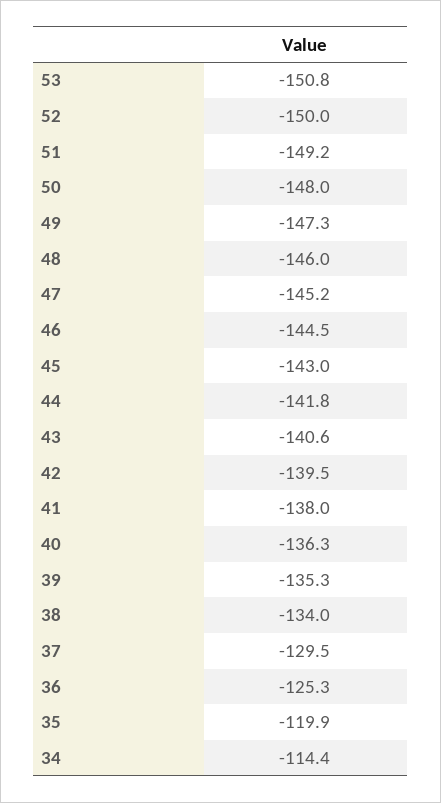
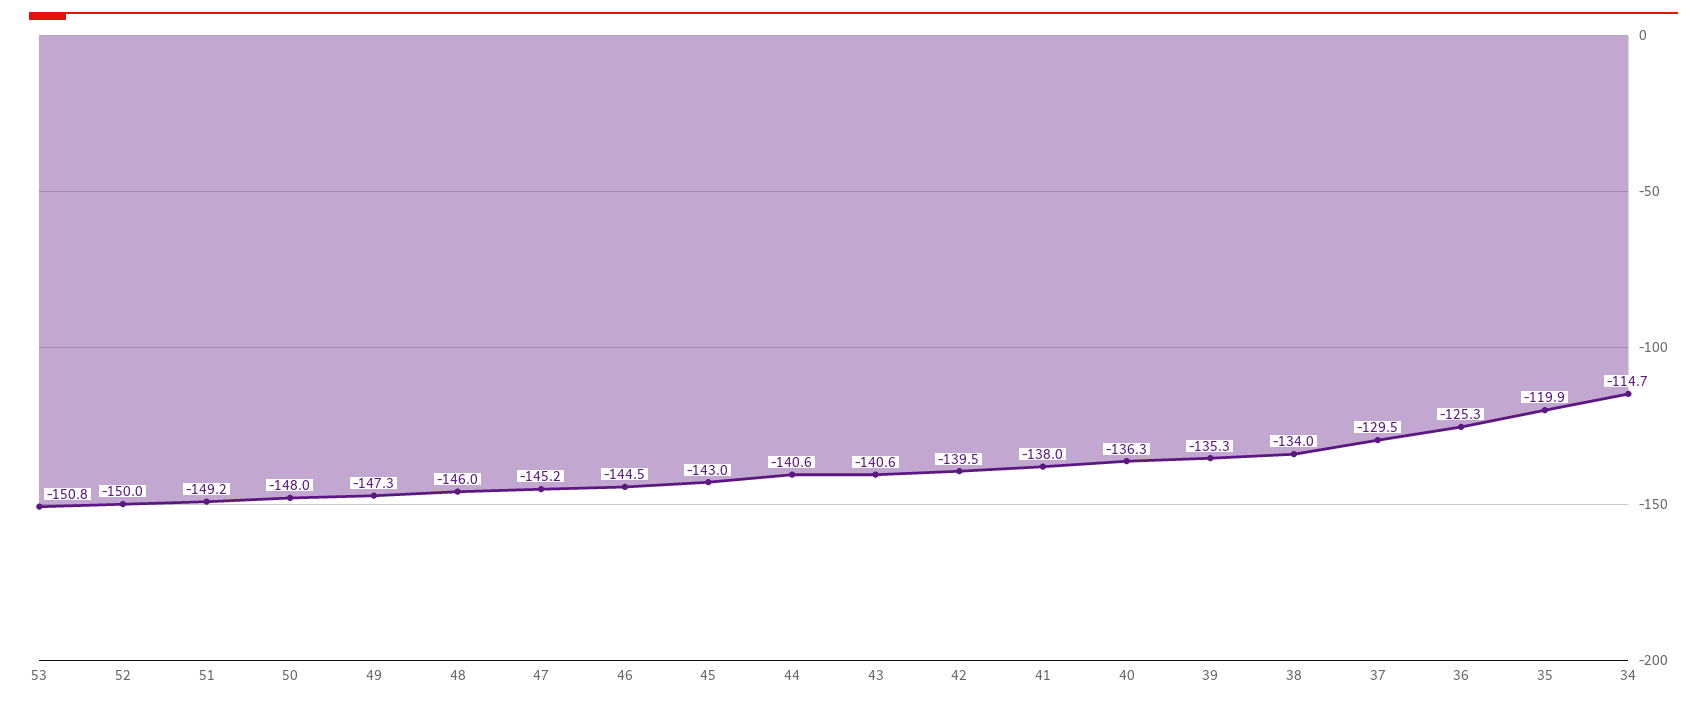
44: -141.8 -> -140.6
34: -114.4 -> -114.7

